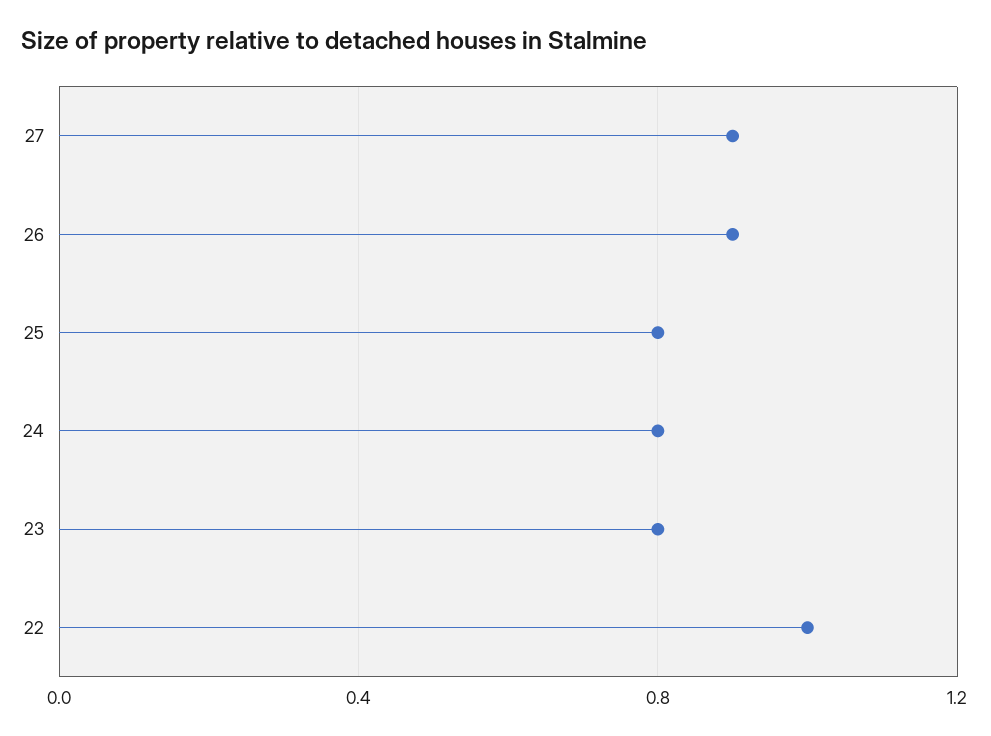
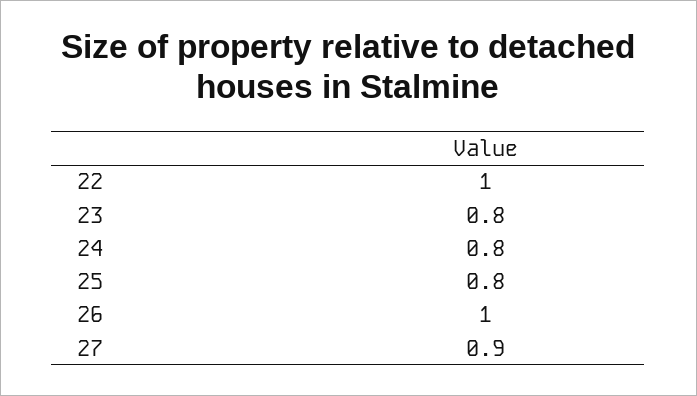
26: 0.9 -> 1

